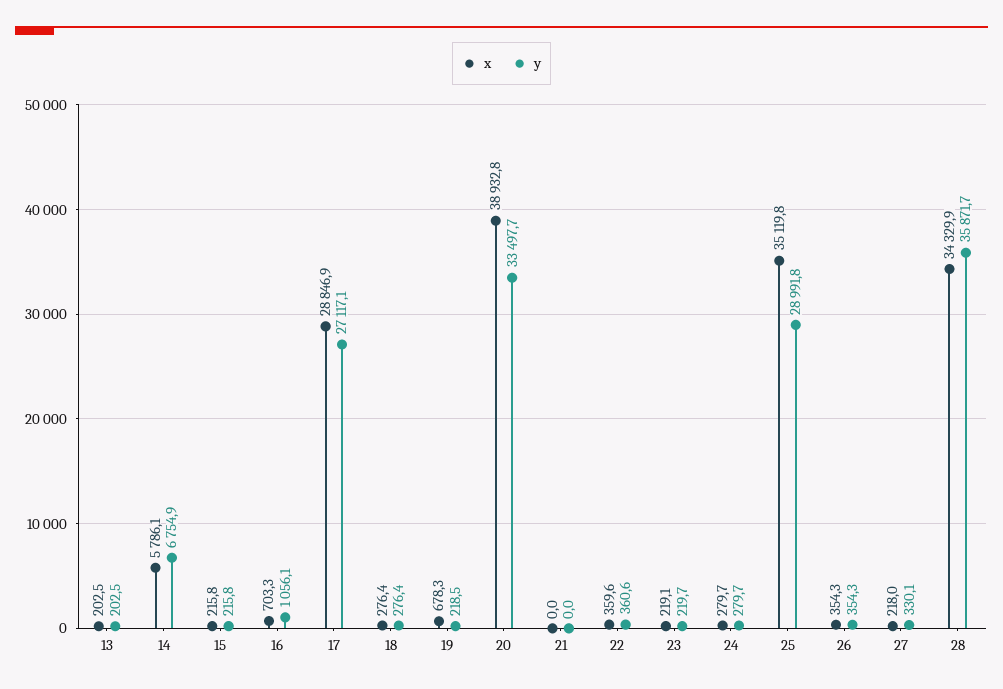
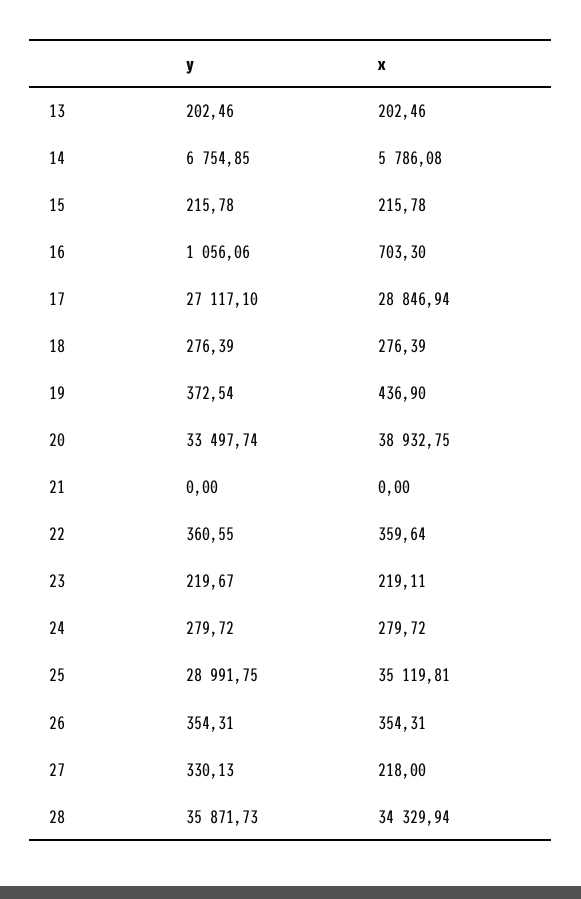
x, 19: 678.3 -> 436.9
y, 19: 218.5 -> 372.54

